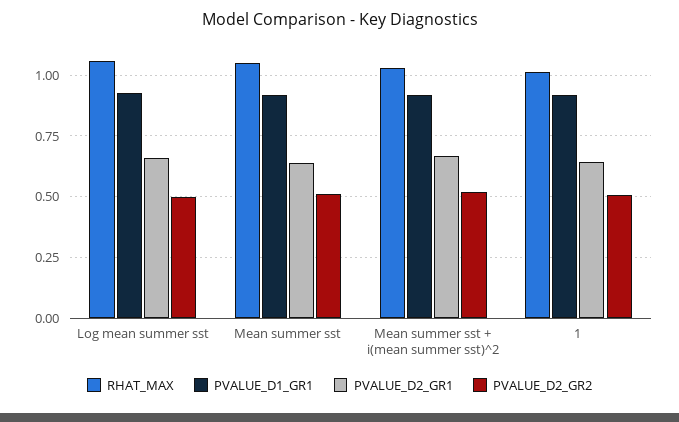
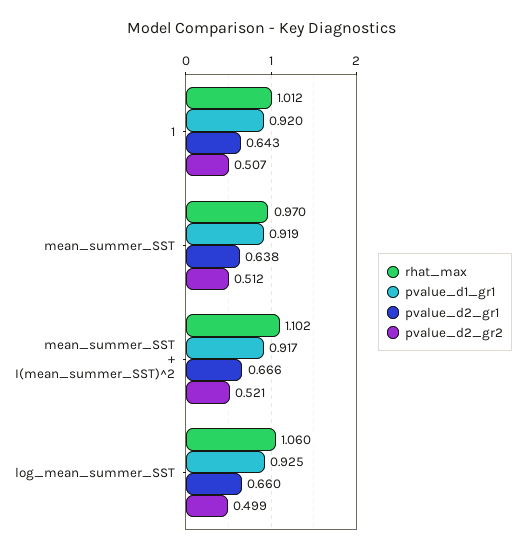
RHAT_MAX, Mean summer sst: 1.05 -> 0.97
RHAT_MAX, Mean summer sst + i(mean summer sst)^2: 1.025 -> 1.102

